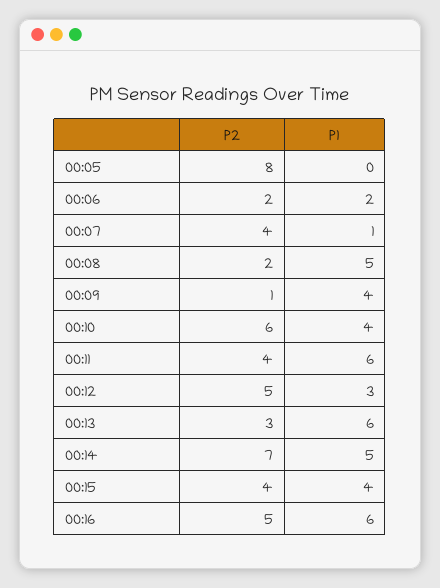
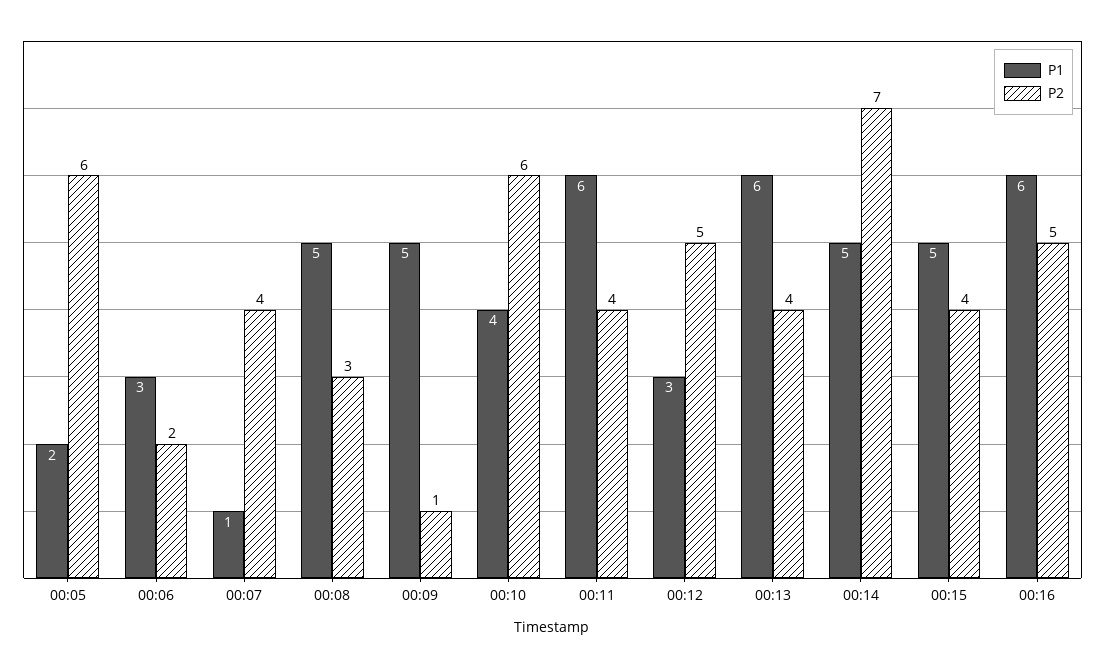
P2, 00:05: 8 -> 6
P1, 00:05: 0 -> 2
P1, 00:06: 2 -> 3
P2, 00:08: 2 -> 3
P1, 00:09: 4 -> 5
P2, 00:13: 3 -> 4
P1, 00:15: 4 -> 5

